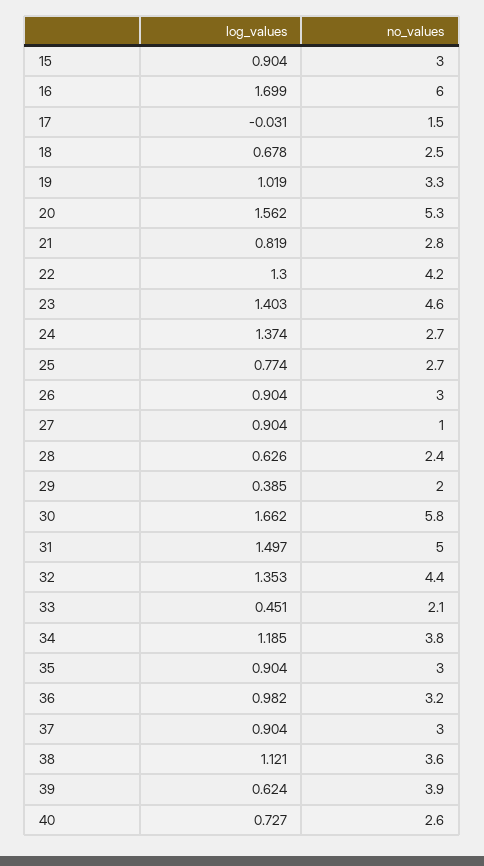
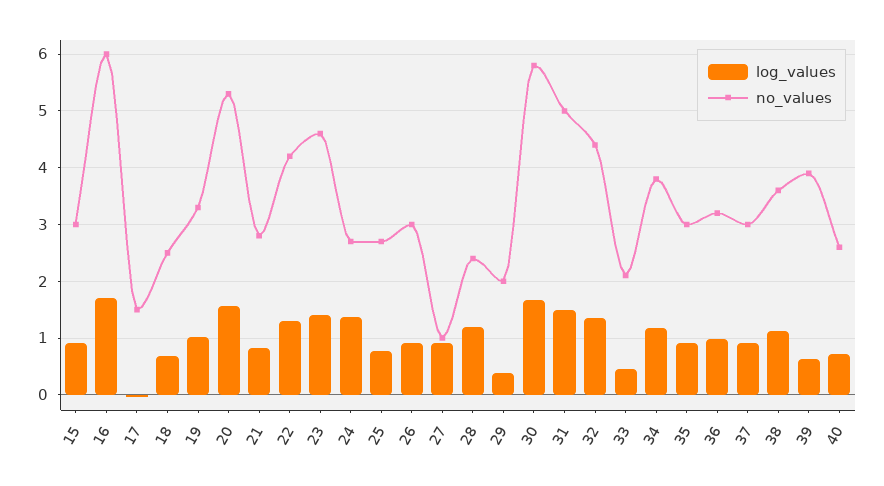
log_values, 28: 0.626 -> 1.2

